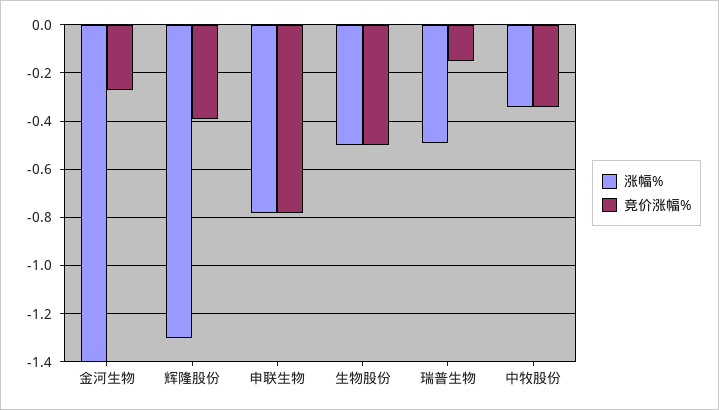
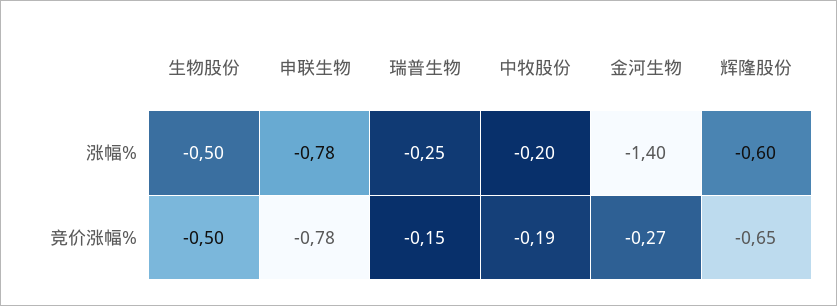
涨幅%, 辉隆股份: -1.3 -> -0.6
竞价涨幅%, 辉隆股份: -0.4 -> -0.65
涨幅%, 瑞普生物: -0.5 -> -0.25
涨幅%, 中牧股份: -0.35 -> -0.2
竞价涨幅%, 中牧股份: -0.35 -> -0.19

